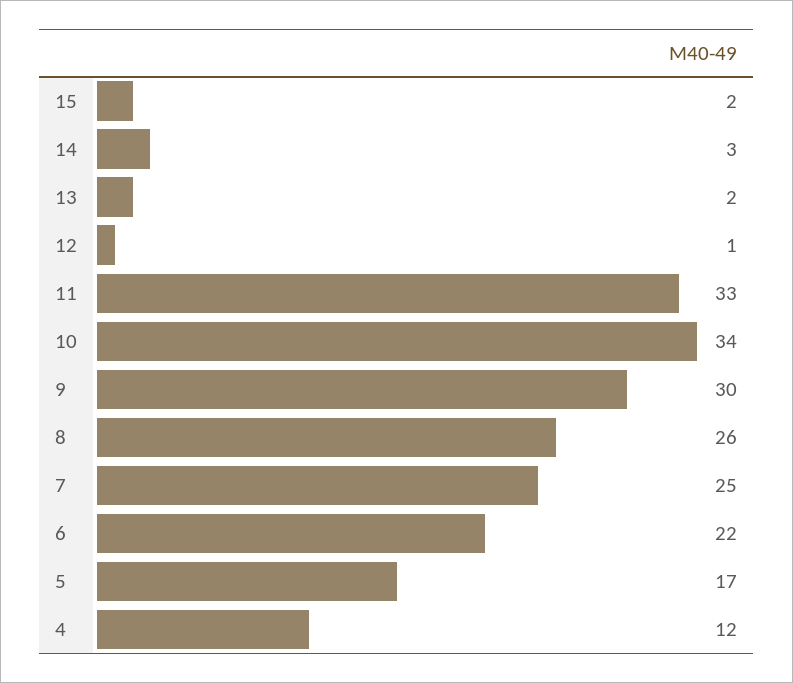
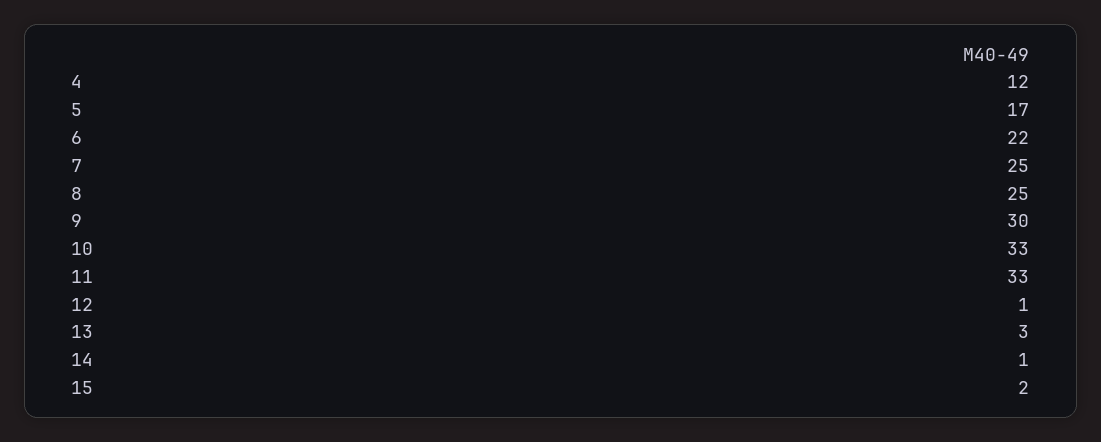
14: 3 -> 1
13: 2 -> 3
10: 34 -> 33
8: 26 -> 25

